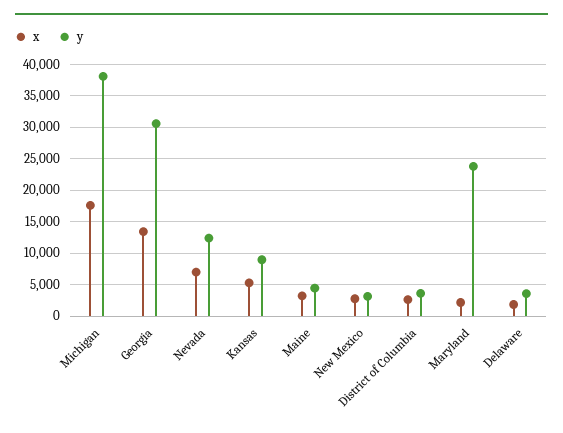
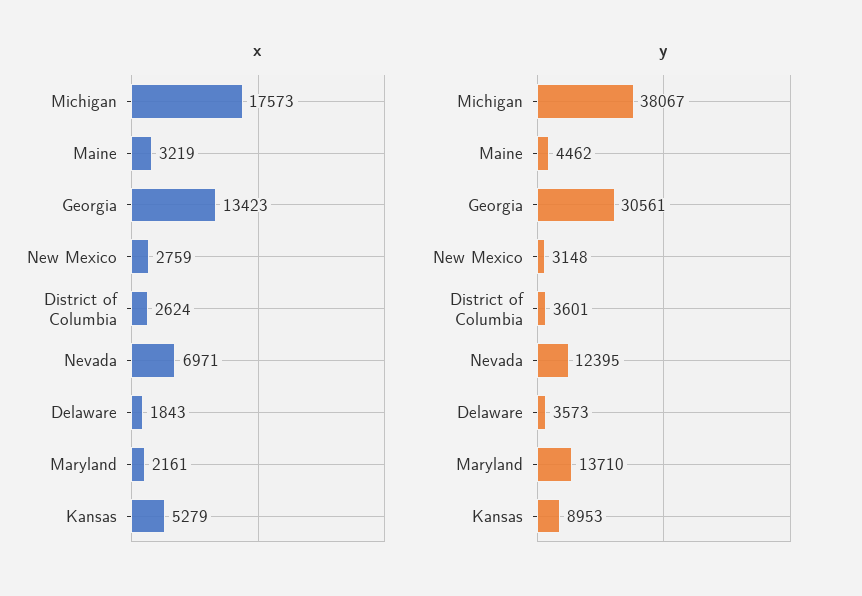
y, Maryland: 24000 -> 13710

